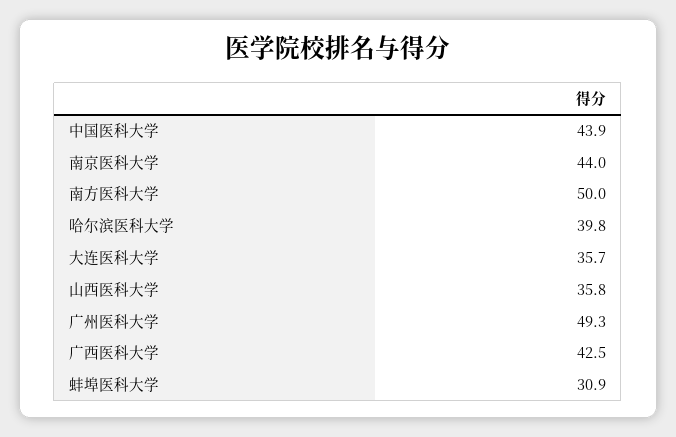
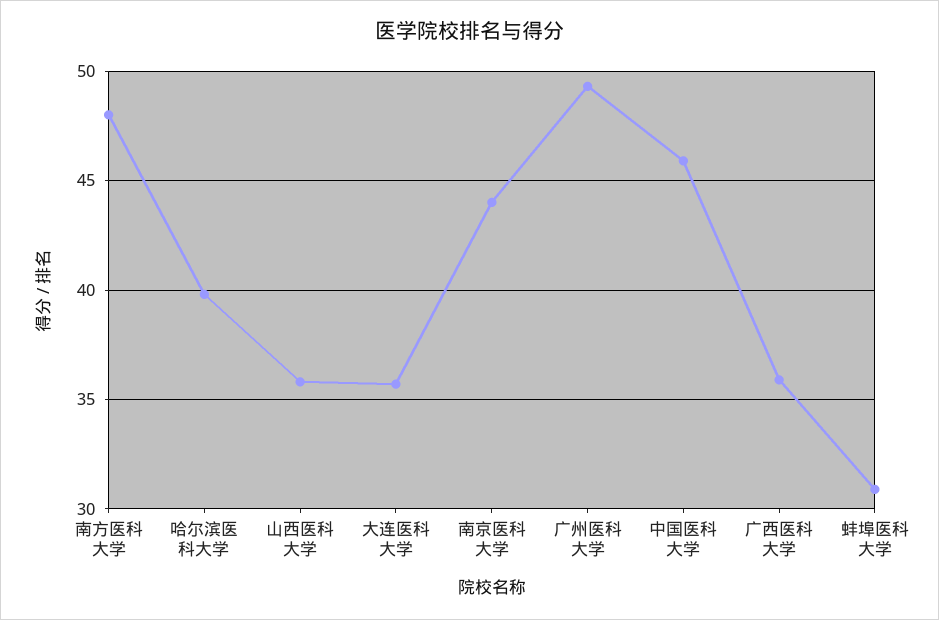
中国医科大学: 43.9 -> 46
南方医科大学: 50 -> 48
广西医科大学: 42.5 -> 36

